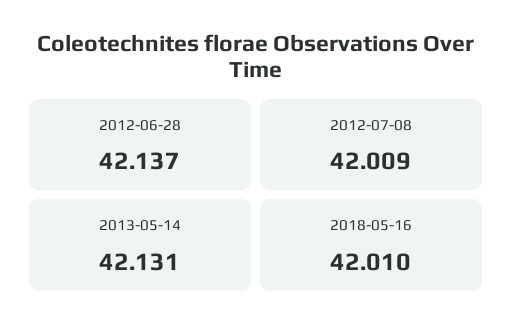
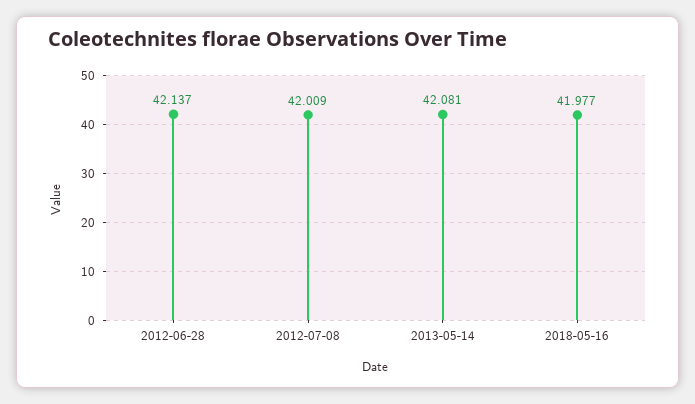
2013-05-14: 42.131 -> 42.081
2018-05-16: 42.01 -> 41.977

